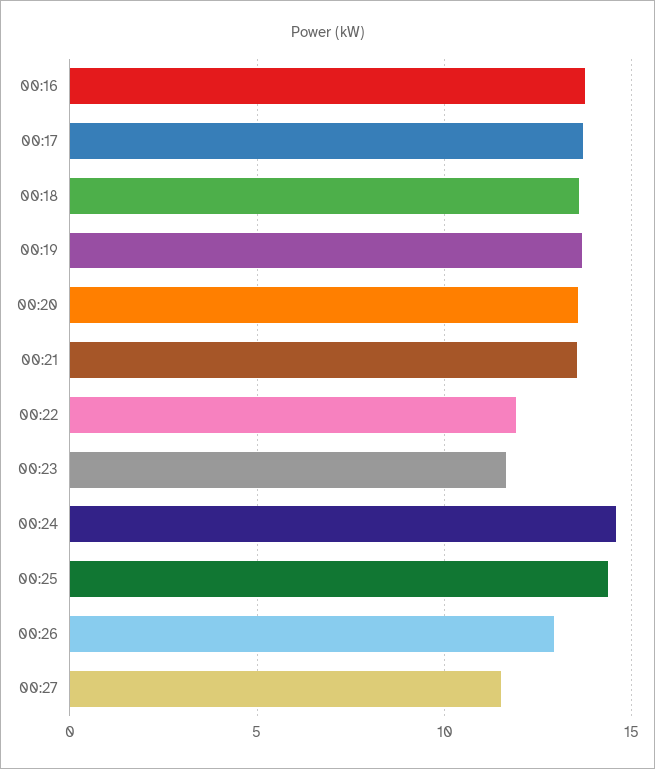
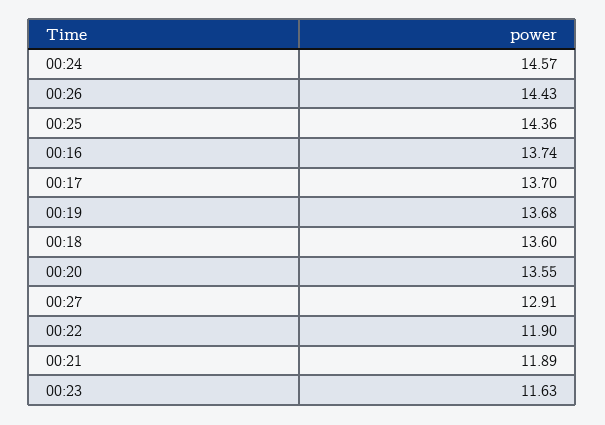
00:21: 13.5 -> 11.89
00:26: 13 -> 14.43
00:27: 11.5 -> 12.91

